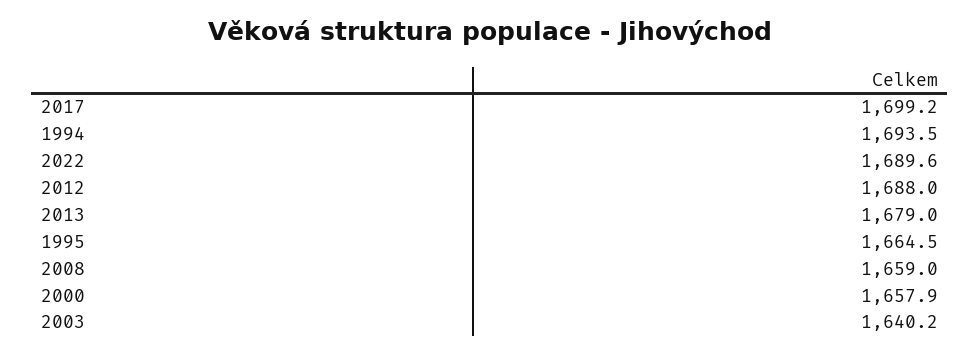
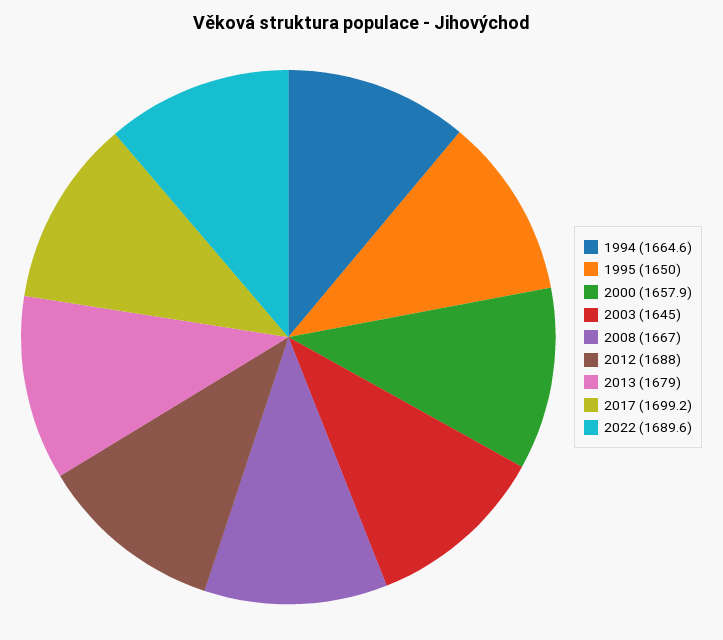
1994: 1693.5 -> 1664.6
1995: 1664.5 -> 1650
2008: 1659 -> 1667
2003: 1640.2 -> 1645

